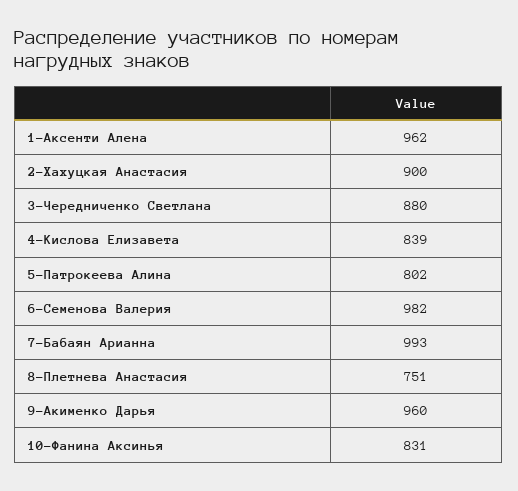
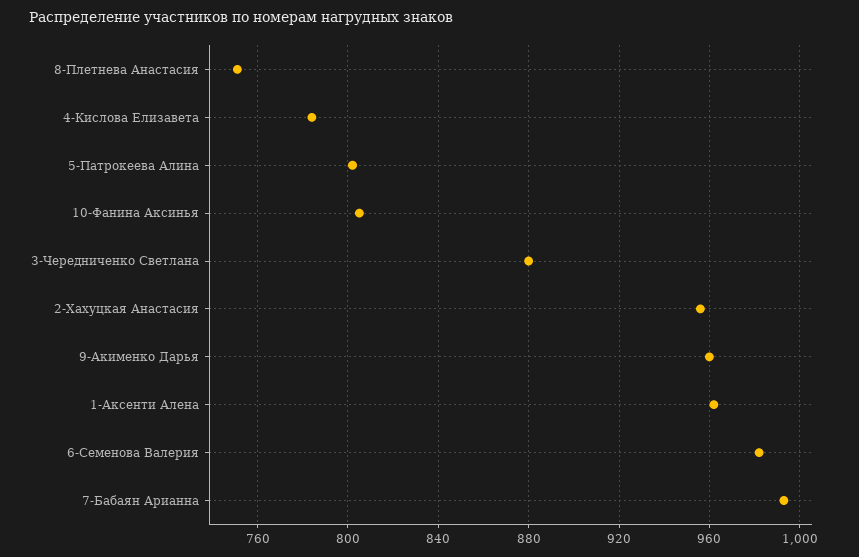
2-Хахуцкая Анастасия: 900 -> 955
4-Кислова Елизавета: 839 -> 785
10-Фанина Аксинья: 831 -> 805

